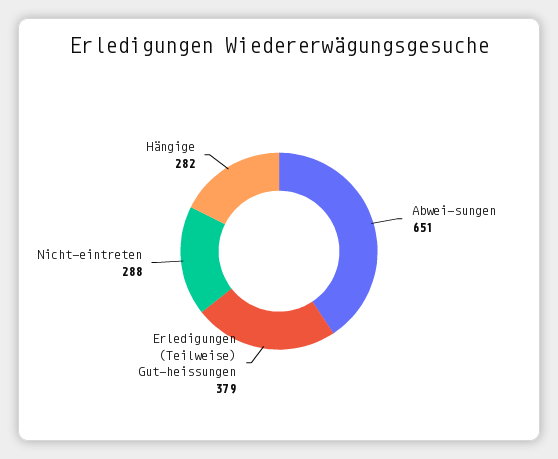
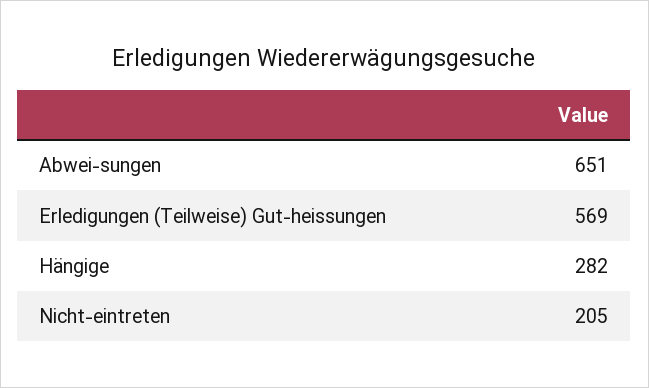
Erledigungen (Teilweise) Gut-heissungen: 379 -> 569
Nicht-eintreten: 288 -> 205

